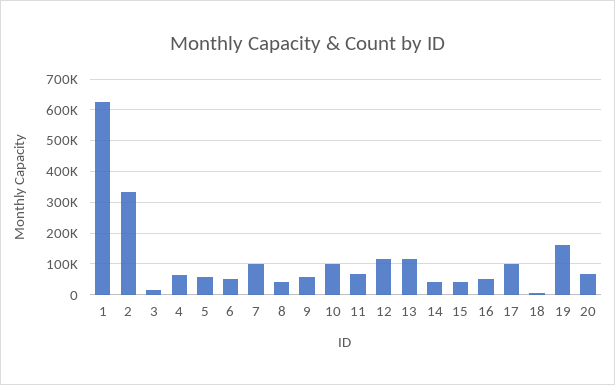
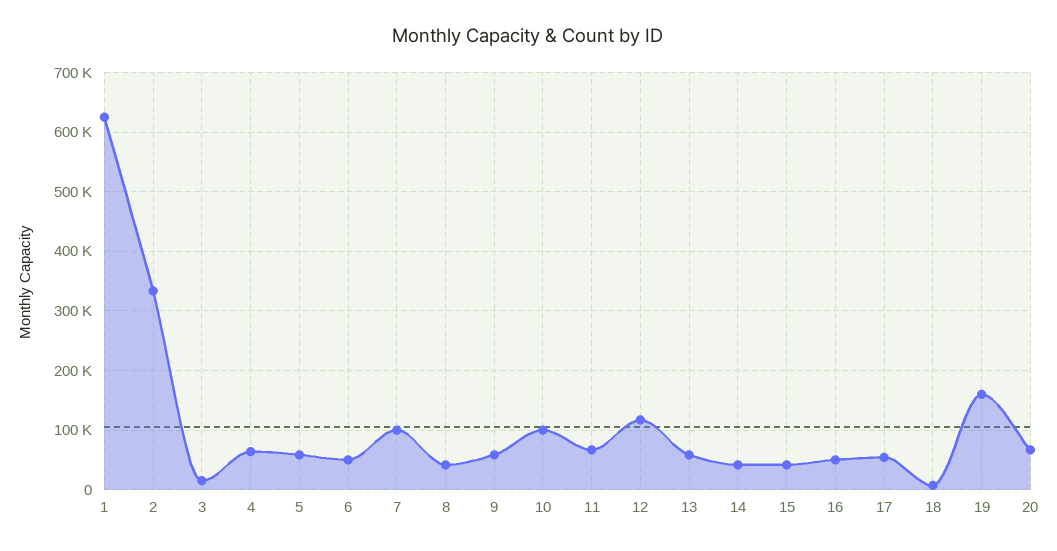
13: 120000 -> 60000
17: 100000 -> 60000

